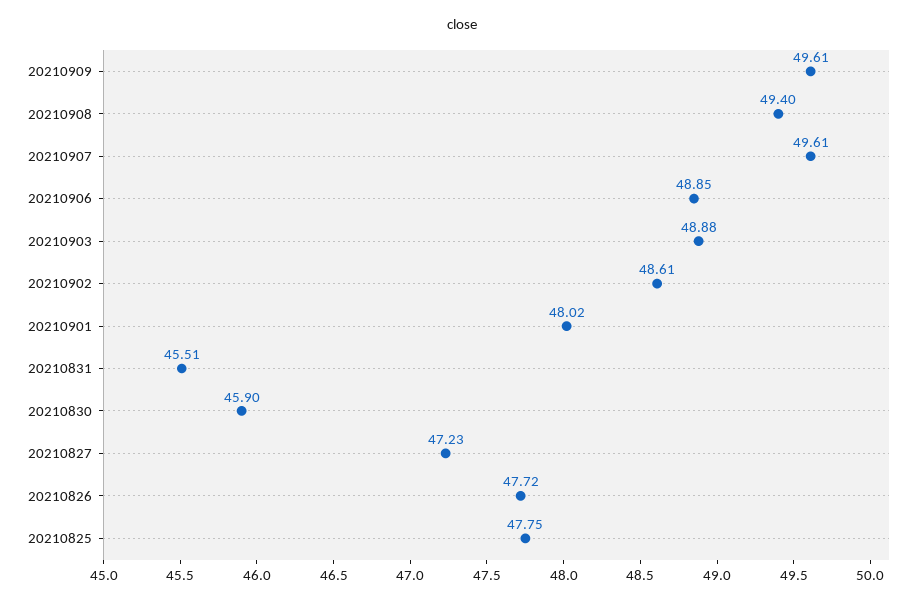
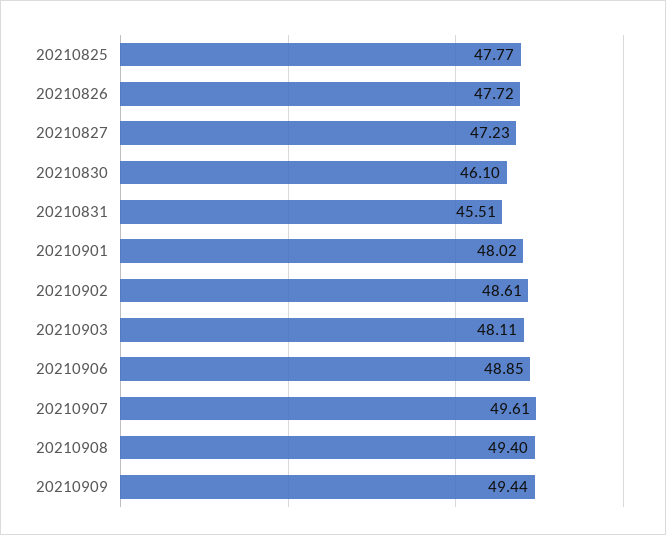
20210909: 49.61 -> 49.44
20210903: 48.88 -> 48.11
20210830: 45.9 -> 46.1
20210825: 47.75 -> 47.77

